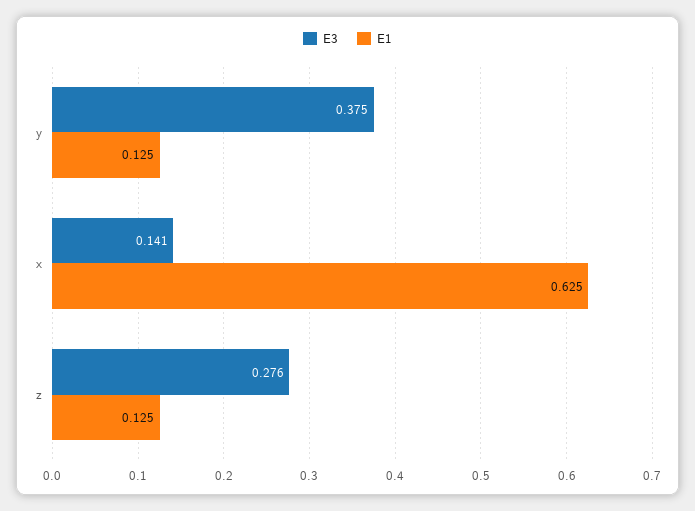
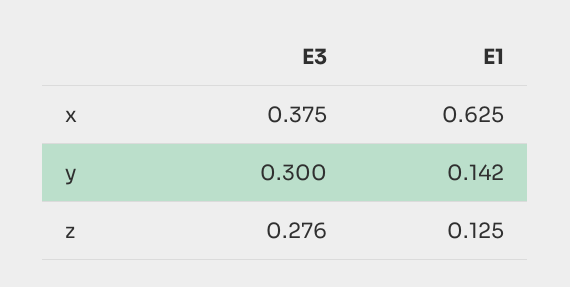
E3, y: 0.375 -> 0.3
E1, y: 0.125 -> 0.142
E3, x: 0.141 -> 0.375

